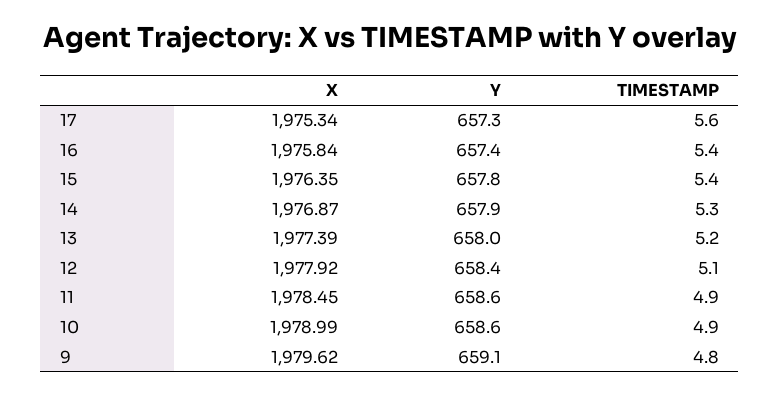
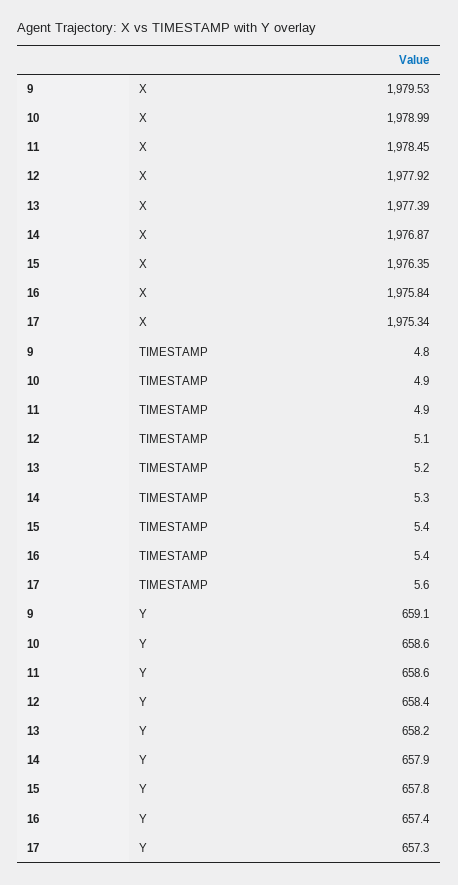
Y, 13: 658 -> 658.2
X, 9: 1979.62 -> 1979.53

